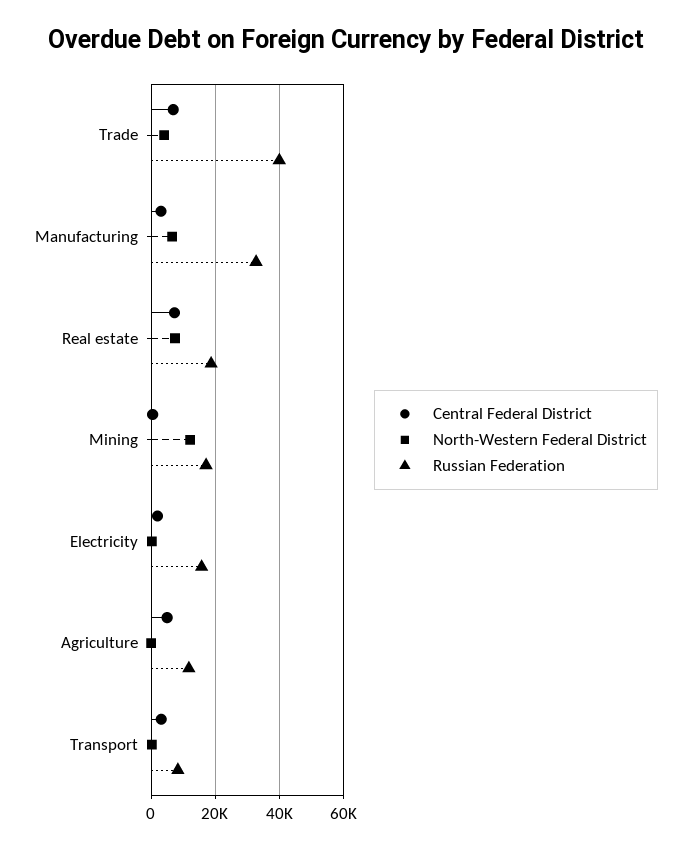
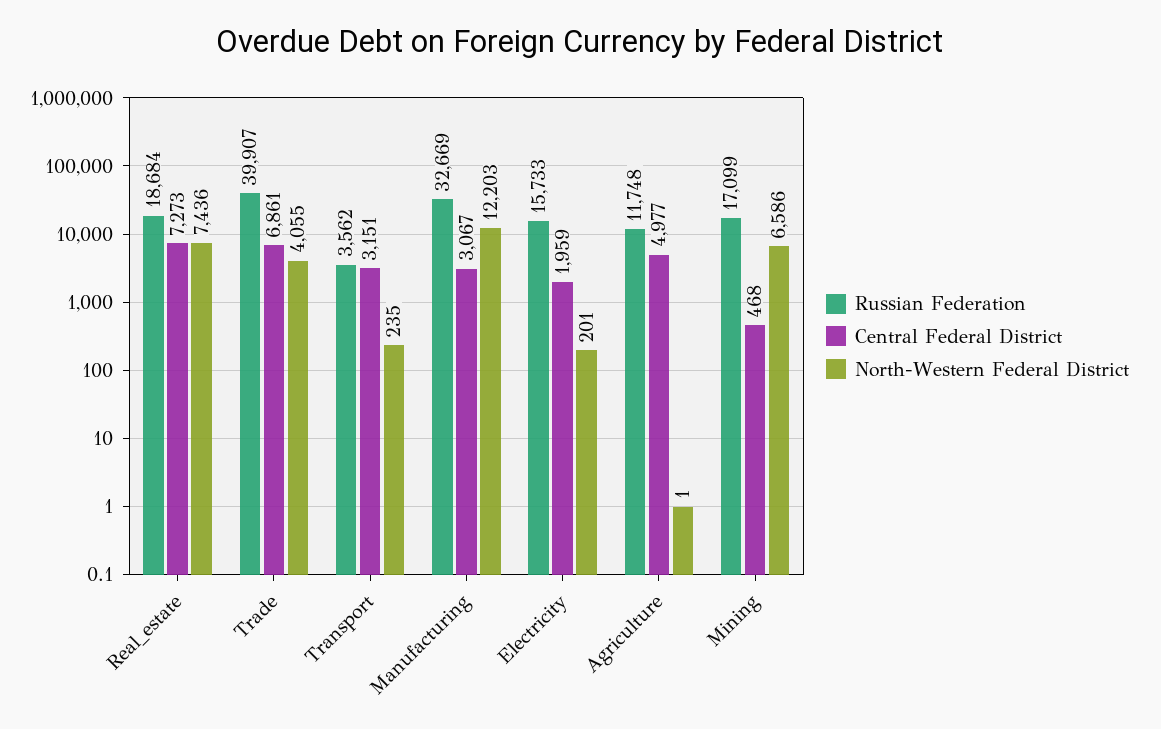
North-Western Federal District, Manufacturing: 6000 -> 12203
North-Western Federal District, Mining: 12000 -> 6586
Russian Federation, Transport: 8000 -> 3562

